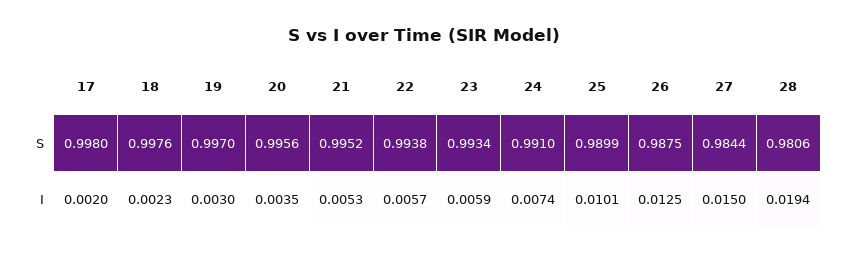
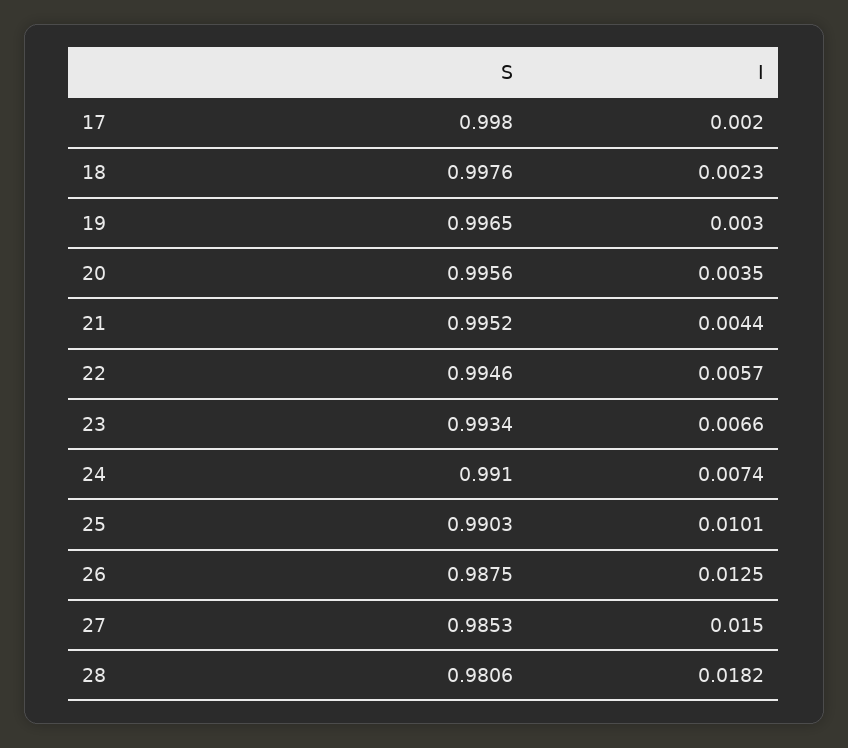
19, S: 0.997 -> 0.9965
22, S: 0.9938 -> 0.9946
25, S: 0.9899 -> 0.9903
27, S: 0.9844 -> 0.9853
21, I: 0.0053 -> 0.0044
23, I: 0.0059 -> 0.0066
28, I: 0.0194 -> 0.0182

